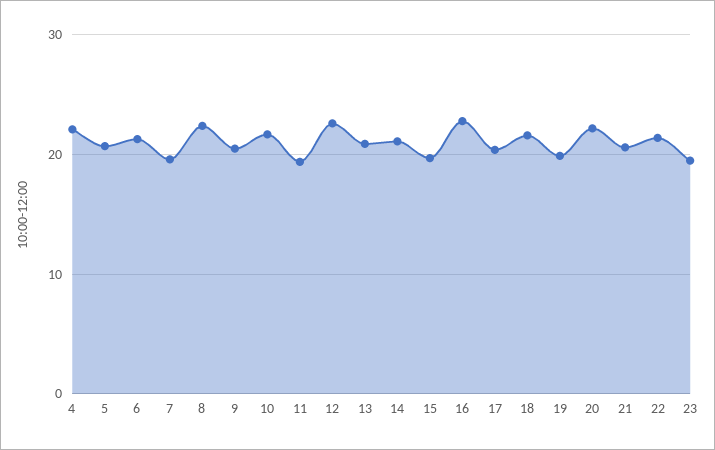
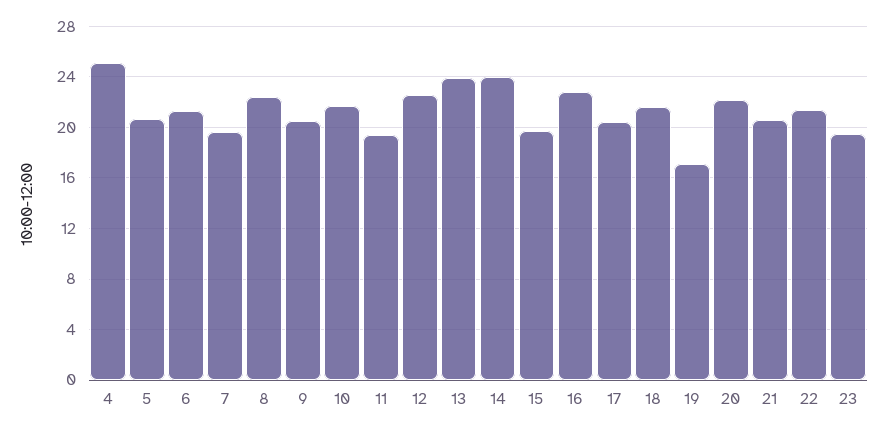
4: 22 -> 25
13: 21 -> 24
14: 21 -> 24
19: 20 -> 17

